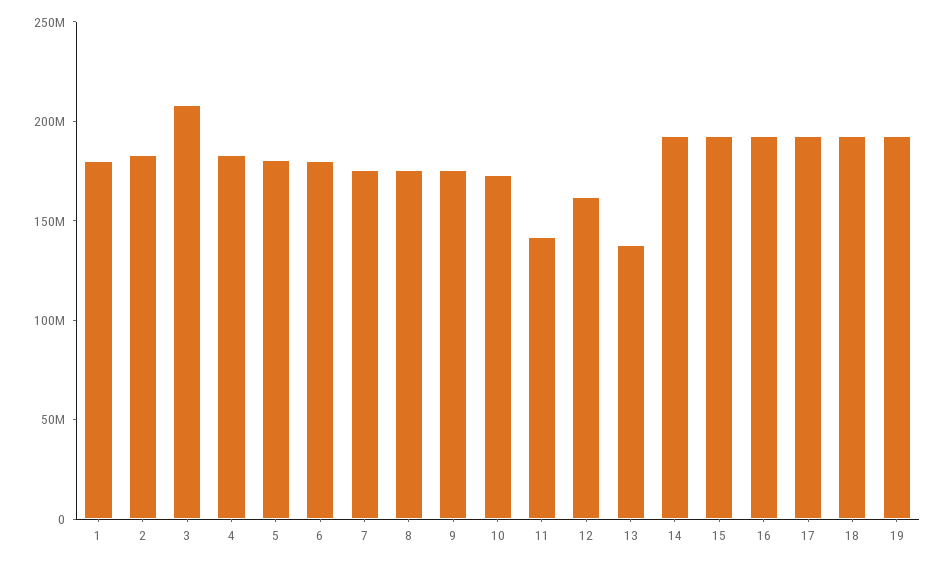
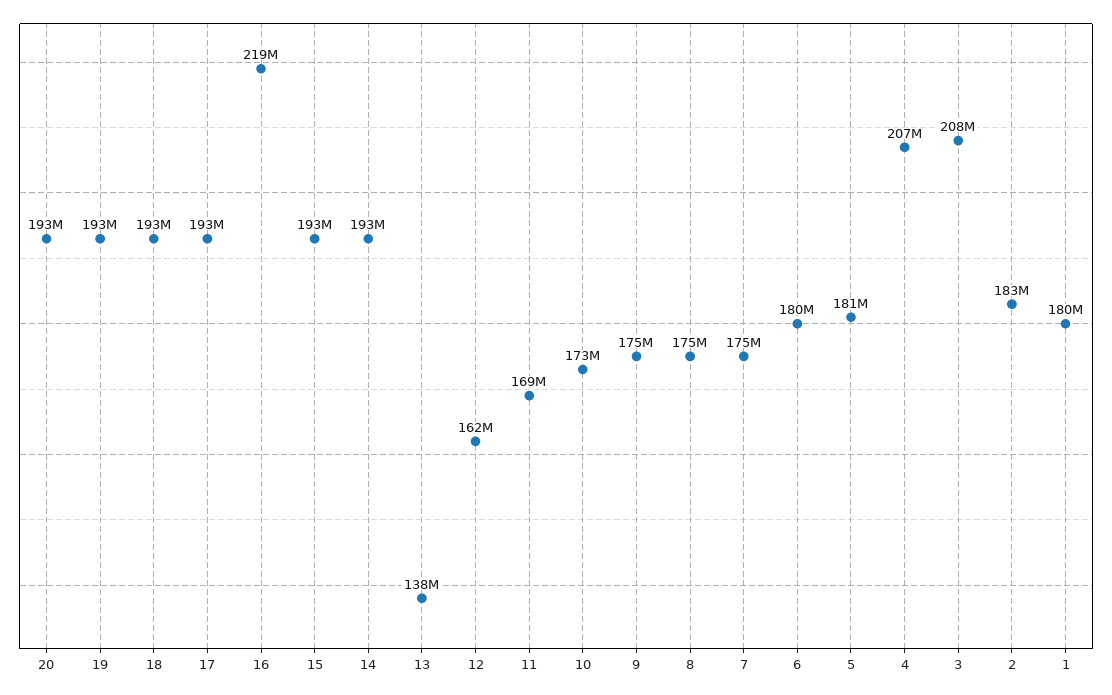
4: 180000000 -> 207000000
11: 140000000 -> 169000000
16: 190000000 -> 219000000
20: none -> 193000000

